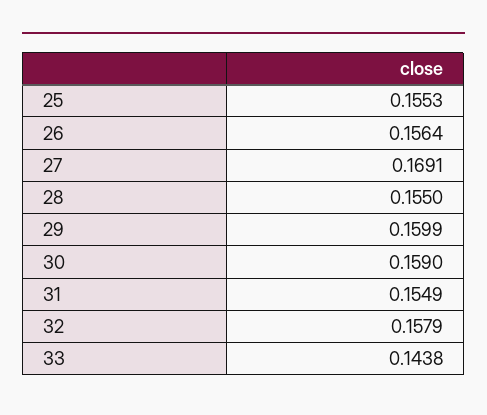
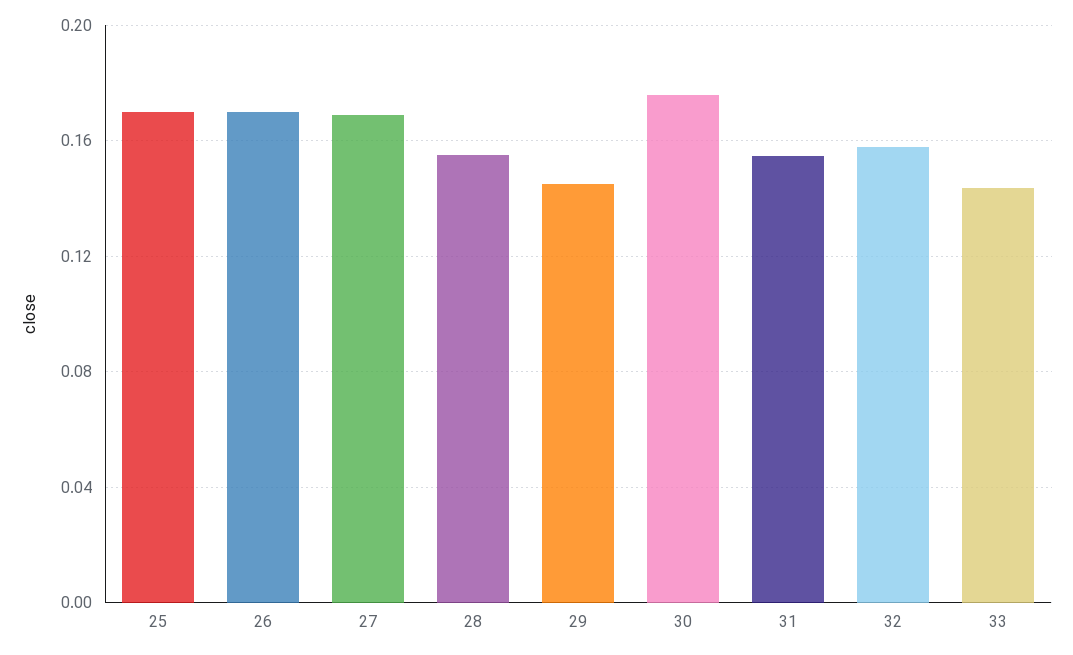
25: 0.1553 -> 0.17
26: 0.1564 -> 0.17
29: 0.1599 -> 0.145
30: 0.159 -> 0.175

